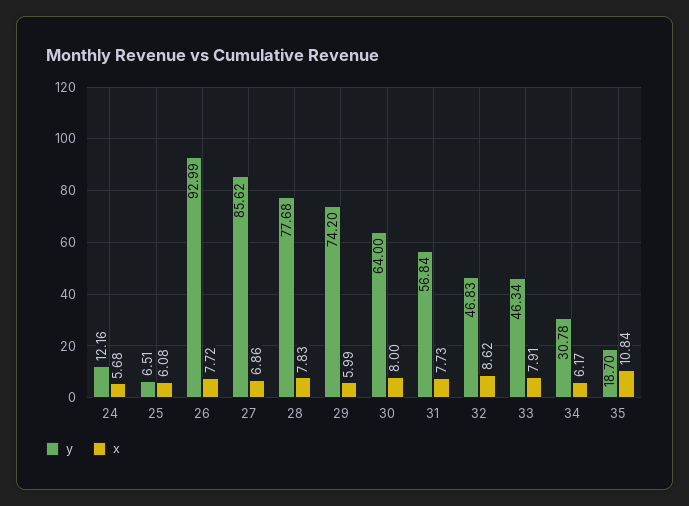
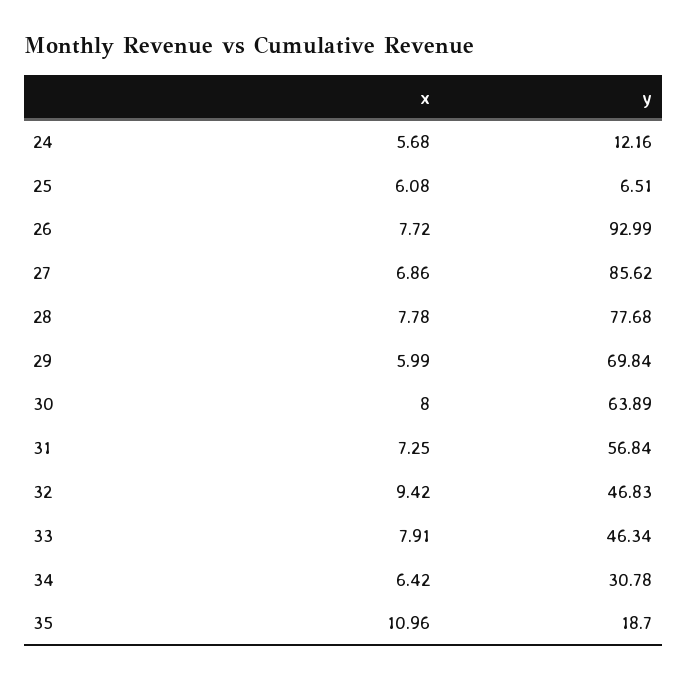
x, 28: 7.83 -> 7.78
y, 29: 74.2 -> 69.84
y, 30: 64 -> 63.89
x, 31: 7.73 -> 7.25
x, 32: 8.62 -> 9.42
x, 34: 6.17 -> 6.42
x, 35: 10.84 -> 10.96

